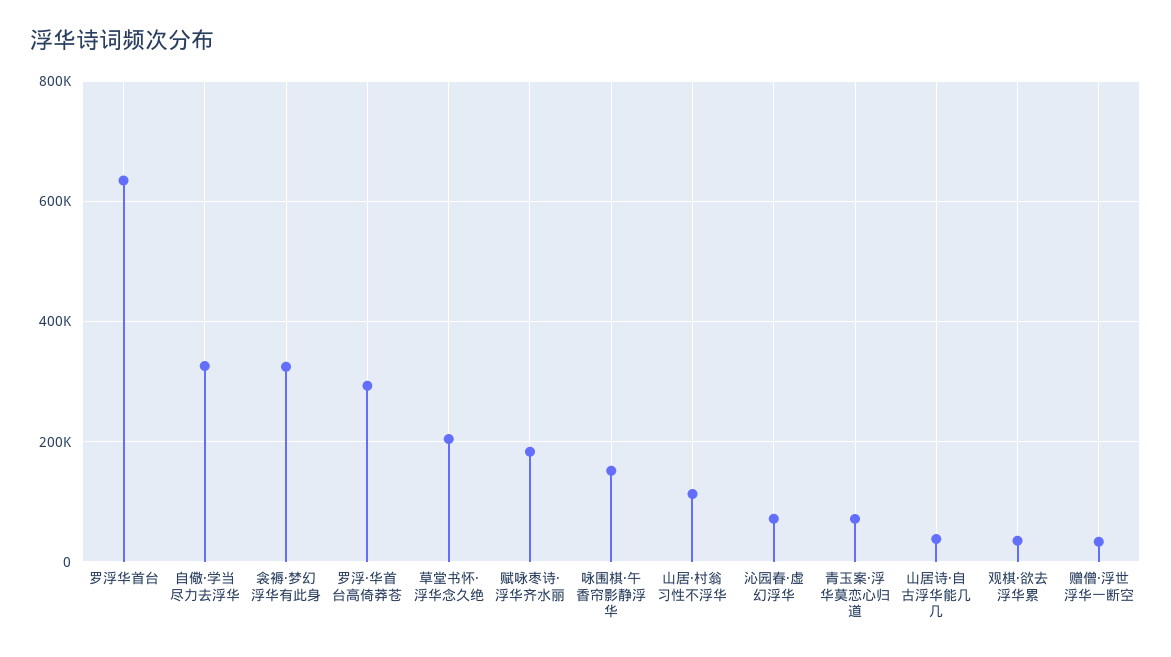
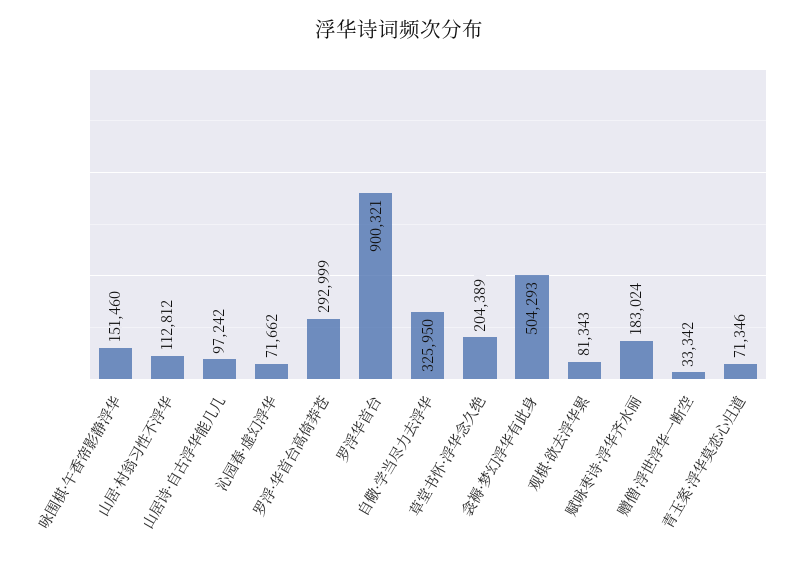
罗浮华首台: 640000 -> 900321
衾褥·梦幻浮华有此身: 320000 -> 504293
山居诗·自古浮华能几几: 40000 -> 97242
观棋·欲去浮华累: 40000 -> 81343

